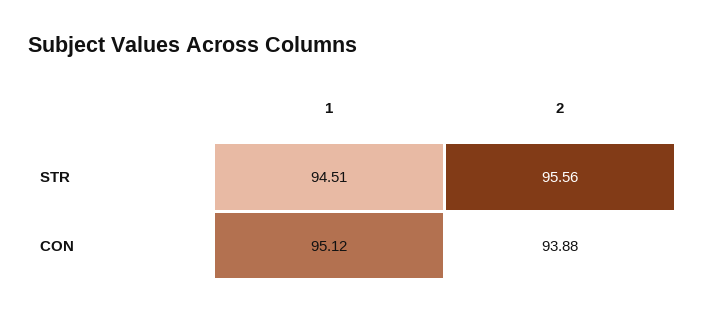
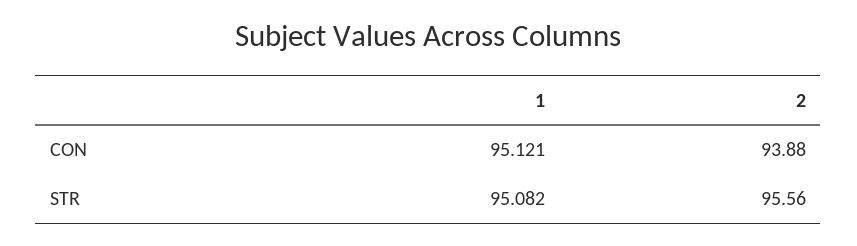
1, STR: 94.51 -> 95.082

